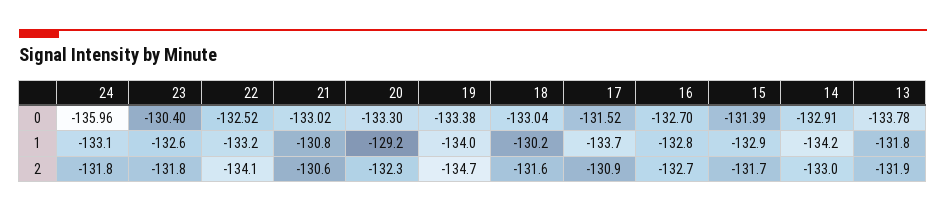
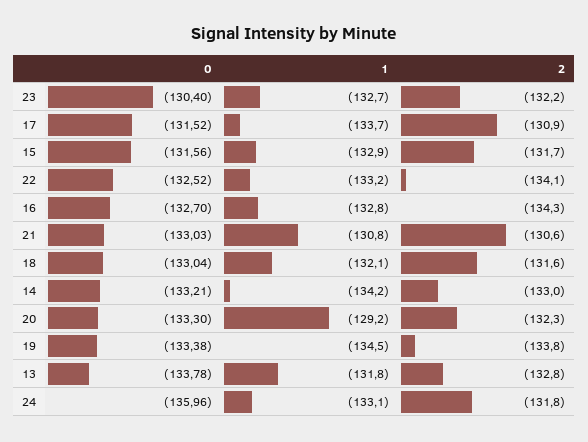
21, 0: -133.02 -> -133.03
15, 0: -131.39 -> -131.56
14, 0: -132.91 -> -133.21
23, 1: -132.6 -> -132.7
19, 1: -134 -> -134.5
18, 1: -130.2 -> -132.1
23, 2: -131.8 -> -132.2
19, 2: -134.7 -> -133.8
16, 2: -132.7 -> -134.3
13, 2: -131.9 -> -132.8

